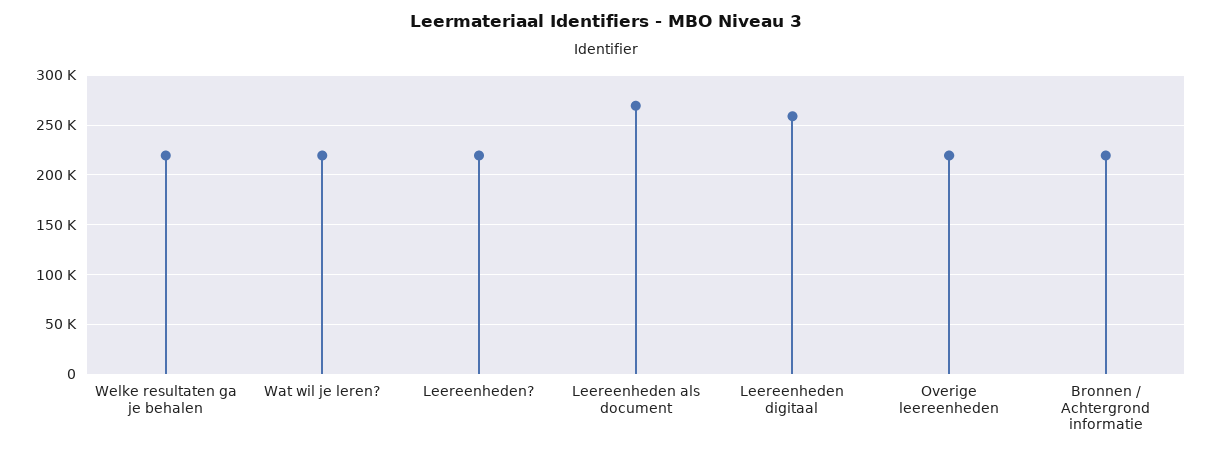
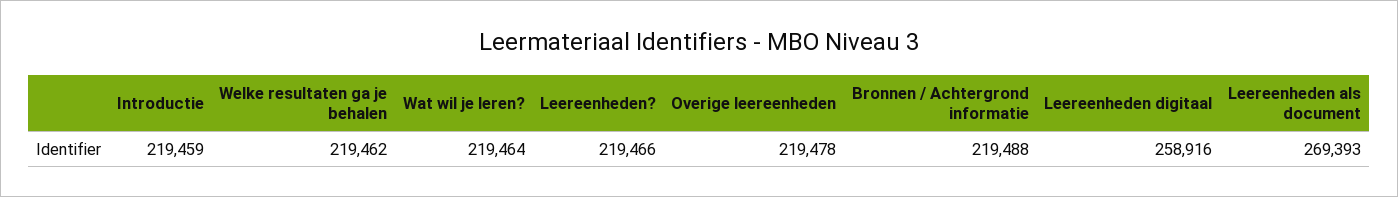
Introductie: none -> 219459

